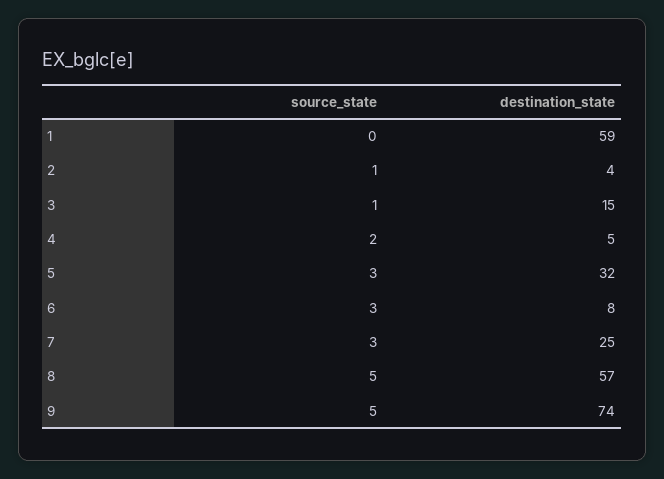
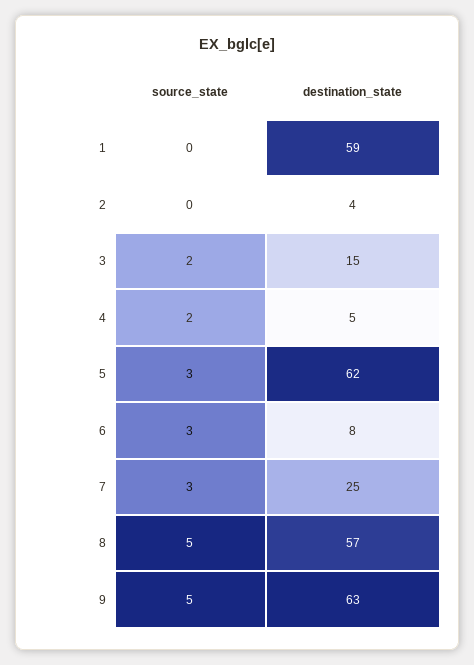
source_state, 2: 1 -> 0
source_state, 3: 1 -> 2
destination_state, 5: 32 -> 62
destination_state, 9: 74 -> 63

